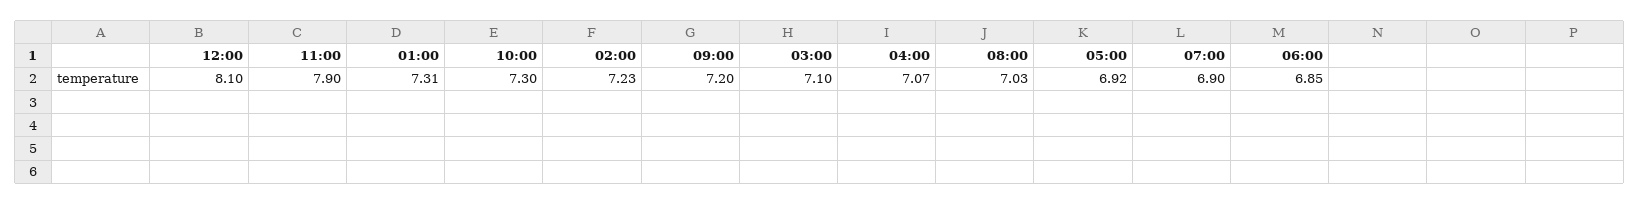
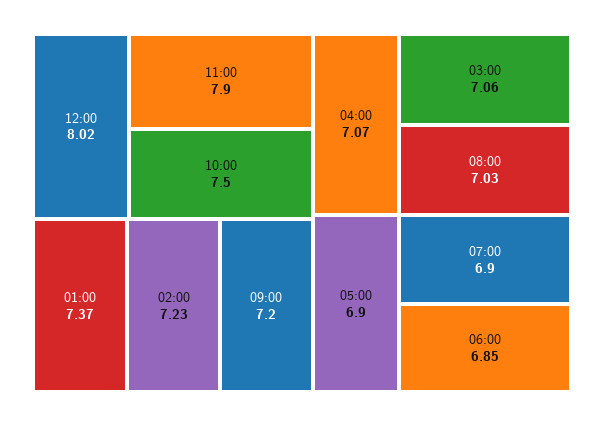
12:00: 8.1 -> 8.02
01:00: 7.31 -> 7.37
10:00: 7.3 -> 7.5
03:00: 7.1 -> 7.06
05:00: 6.92 -> 6.9

